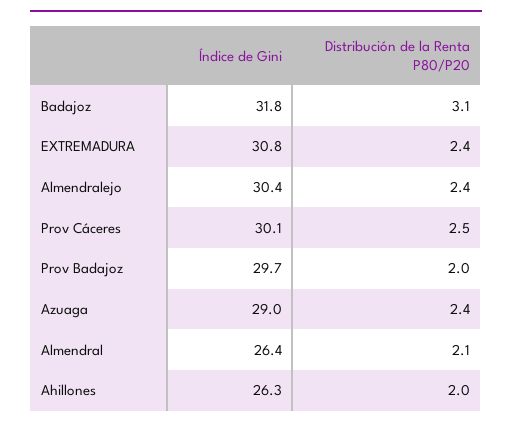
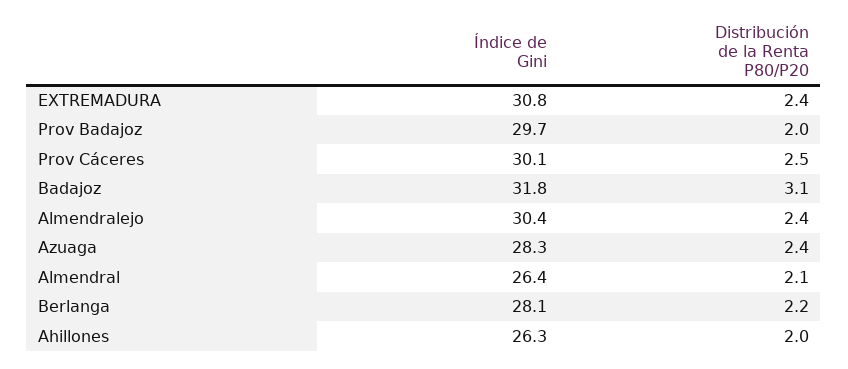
Índice de Gini, Azuaga: 29 -> 28.3
Índice de Gini, Berlanga: none -> 28.1
Distribución de la Renta P80/P20, Berlanga: none -> 2.2

